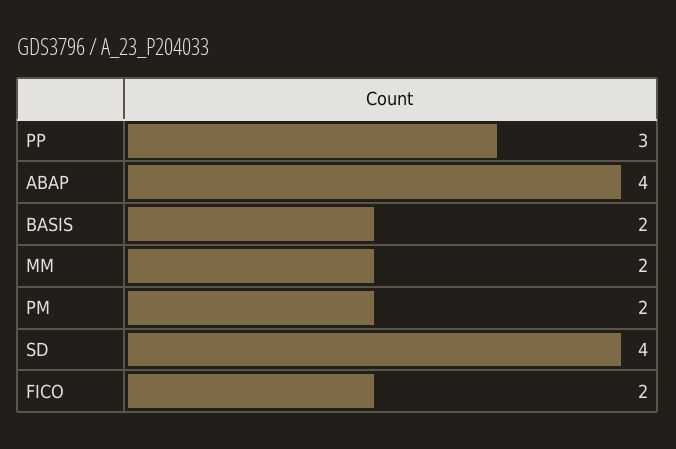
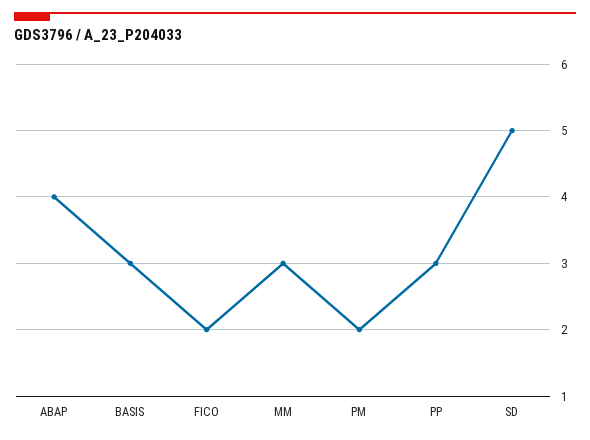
BASIS: 2 -> 3
MM: 2 -> 3
SD: 4 -> 5

